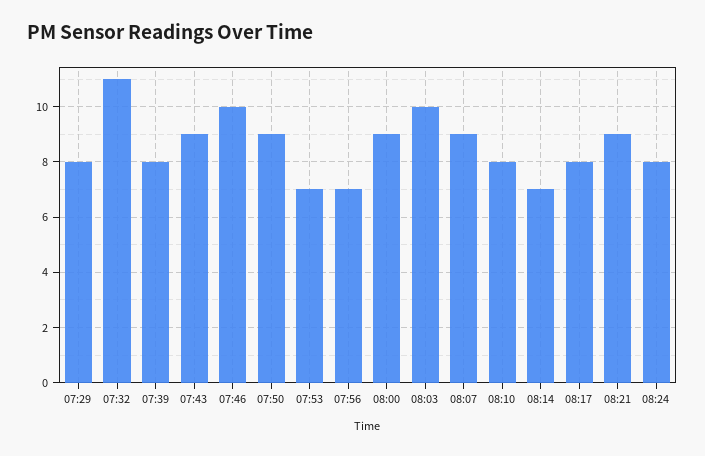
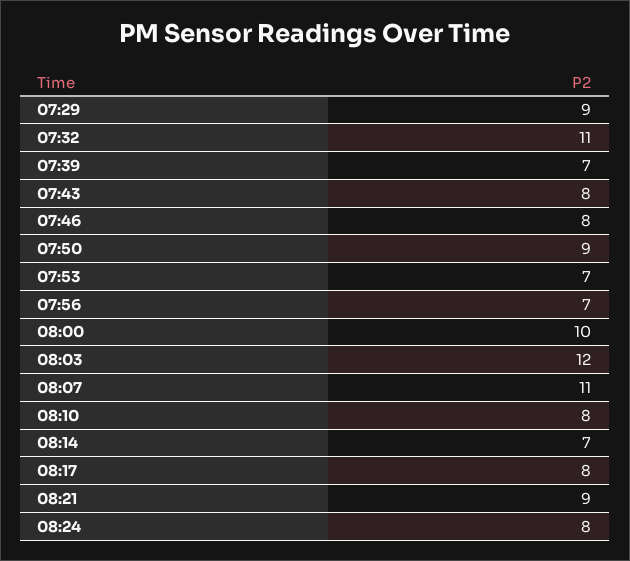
07:29: 8 -> 9
07:39: 8 -> 7
07:43: 9 -> 8
07:46: 10 -> 8
08:00: 9 -> 10
08:03: 10 -> 12
08:07: 9 -> 11

